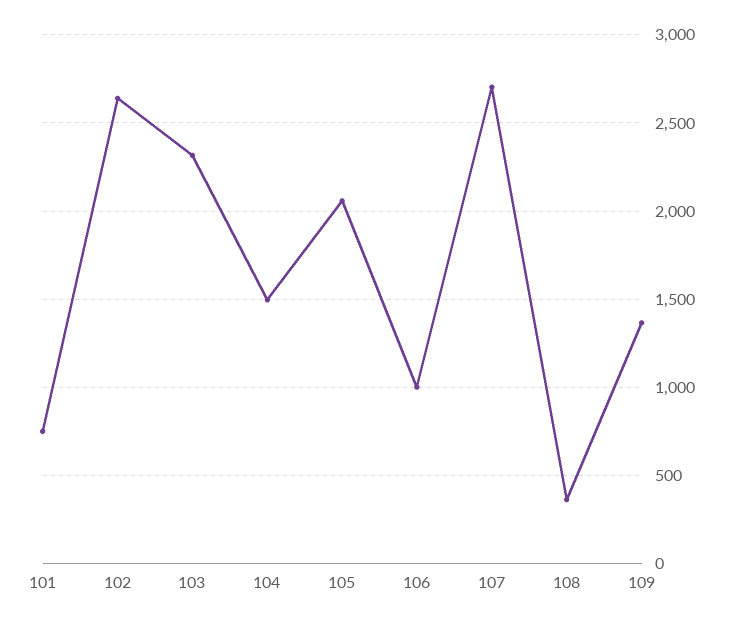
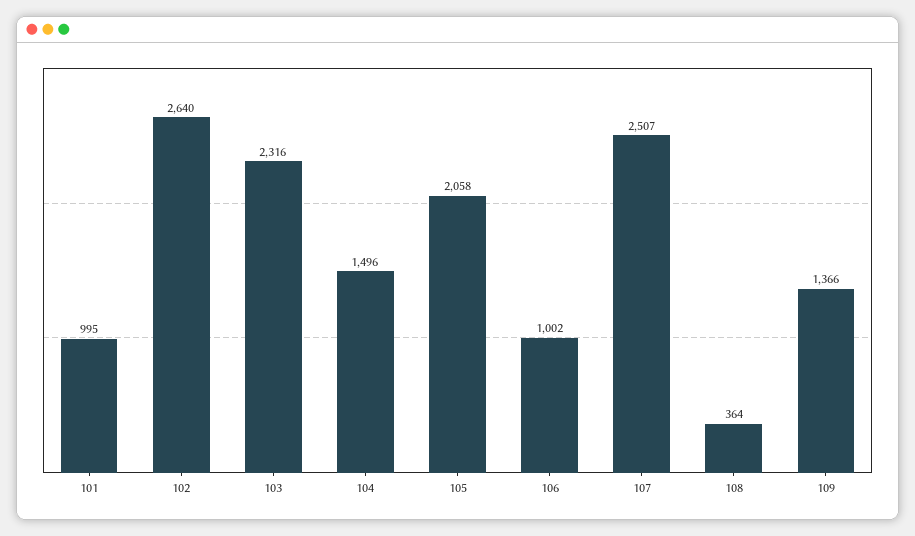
101: 750 -> 995
107: 2700 -> 2507

